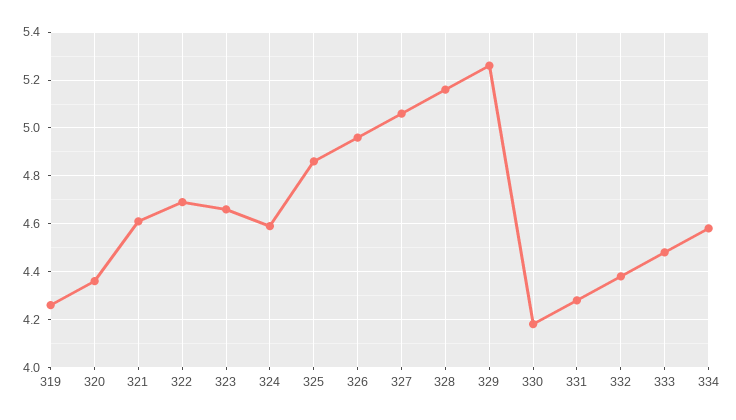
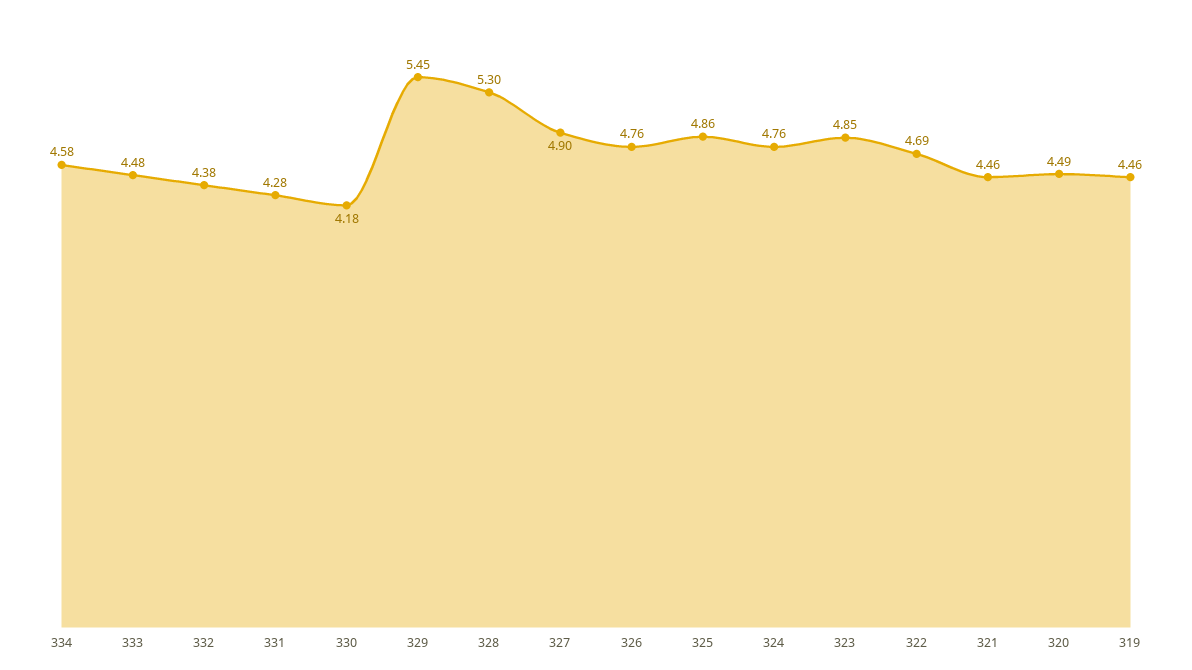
319: 4.25 -> 4.46
320: 4.35 -> 4.49
321: 4.6 -> 4.46
323: 4.65 -> 4.85
324: 4.6 -> 4.76
326: 4.95 -> 4.76
327: 5.05 -> 4.9
328: 5.15 -> 5.3
329: 5.25 -> 5.45

